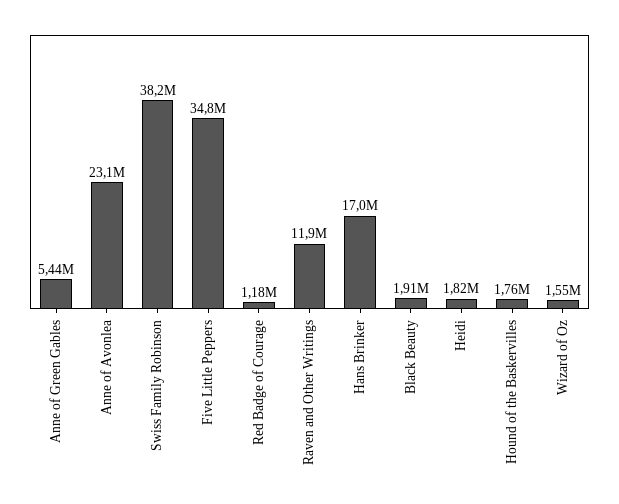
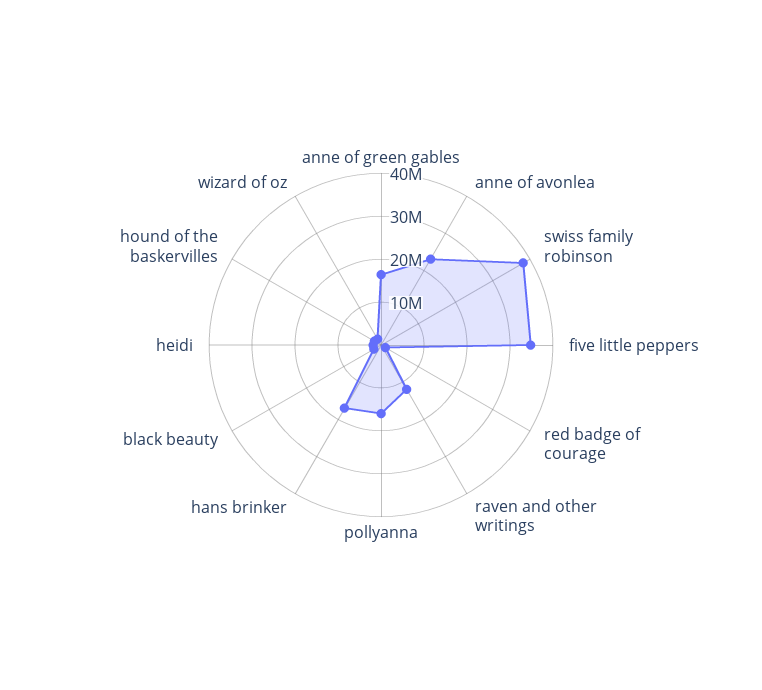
Anne of Green Gables: 5440000 -> 16000000
pollyanna: none -> 16000000

